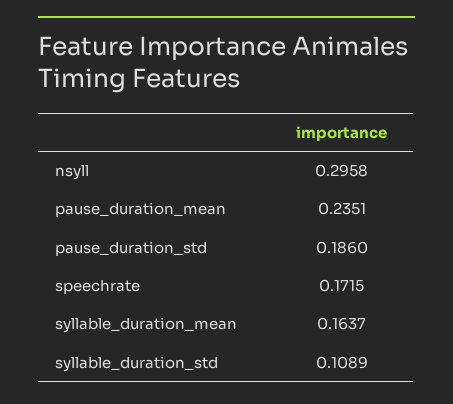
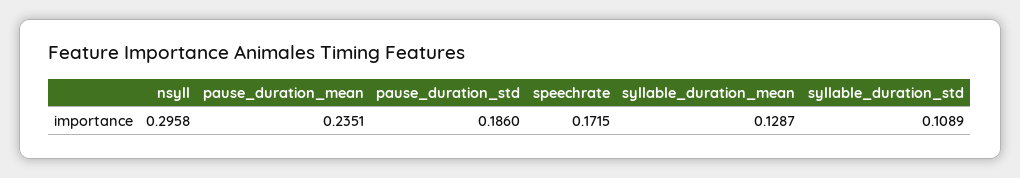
syllable_duration_mean: 0.1637 -> 0.1287

